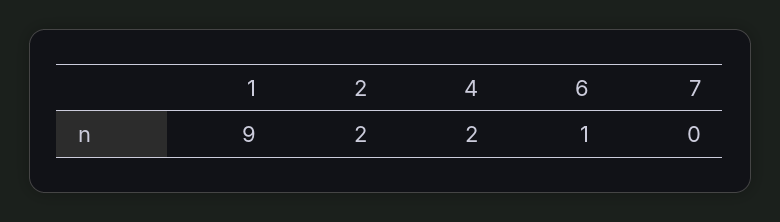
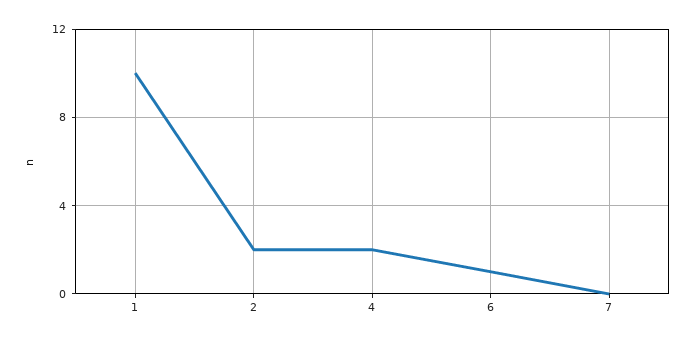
1: 9 -> 10

